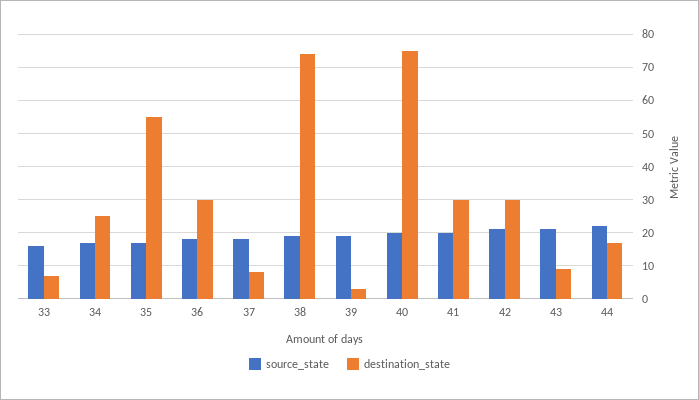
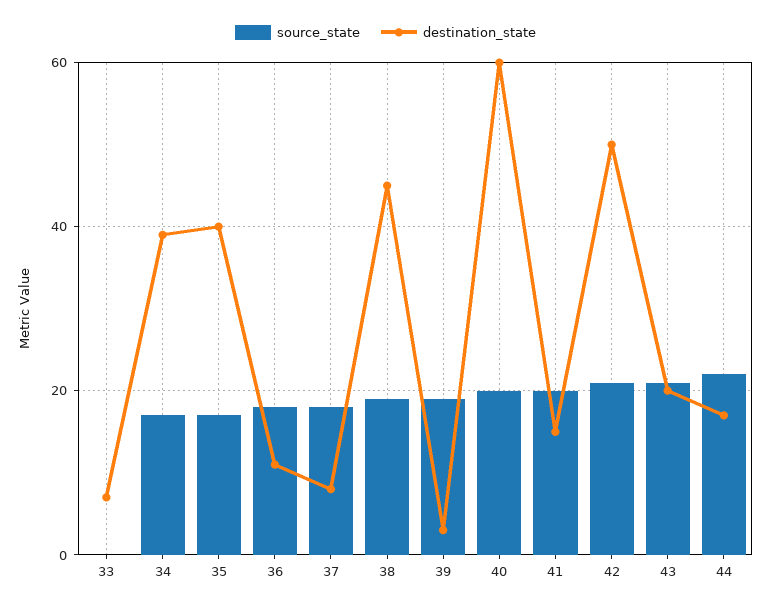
source_state, 33: 15 -> 0
destination_state, 34: 25 -> 40
destination_state, 35: 55 -> 40
destination_state, 36: 30 -> 10
destination_state, 38: 75 -> 45
destination_state, 40: 75 -> 60
destination_state, 41: 30 -> 15
destination_state, 42: 30 -> 50
destination_state, 43: 10 -> 20

